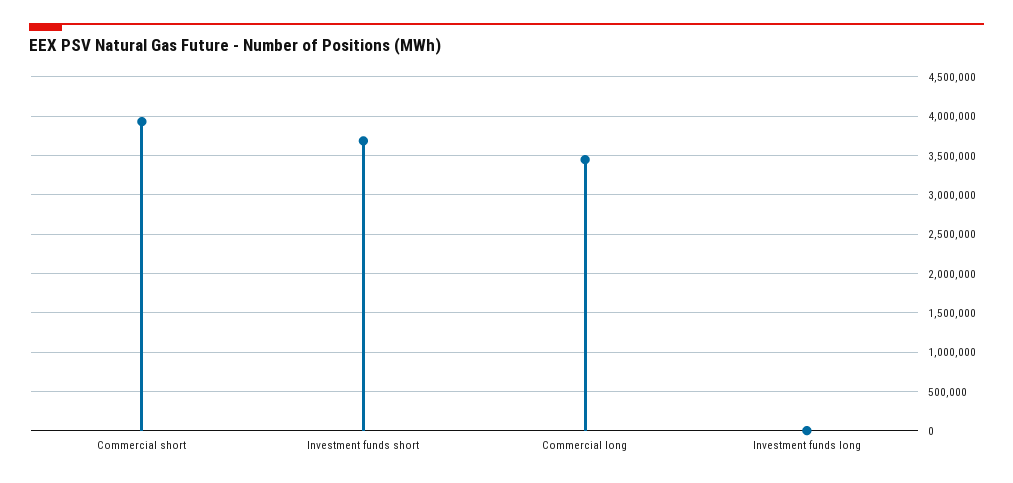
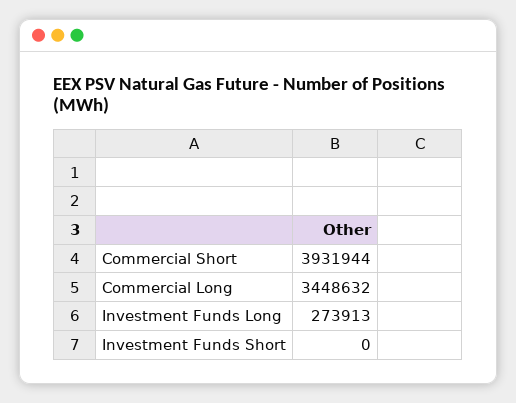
Investment funds short: 3700000 -> 0
Investment funds long: 0 -> 273913

